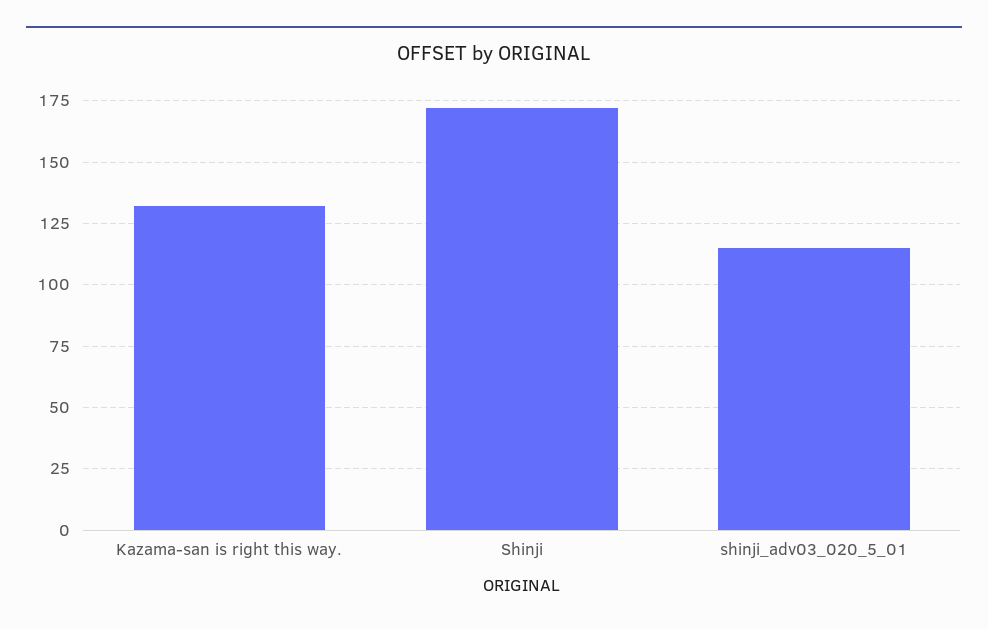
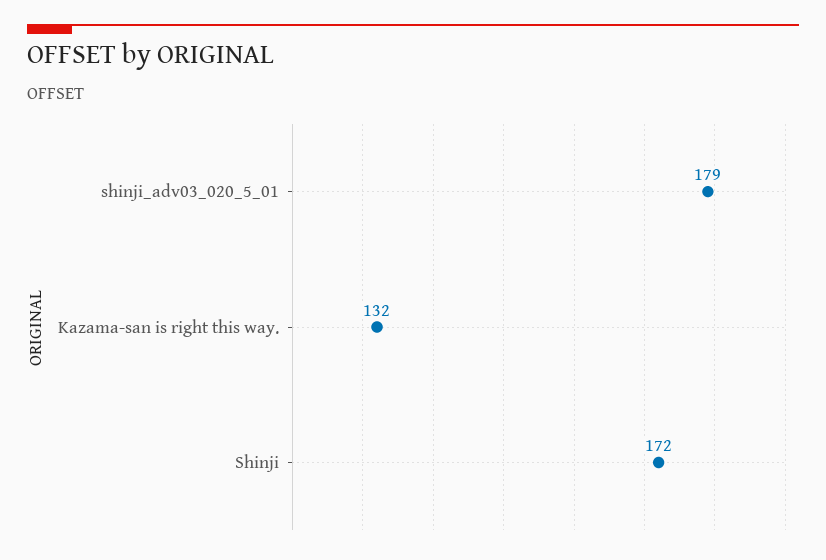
shinji_adv03_020_5_01: 115 -> 179

